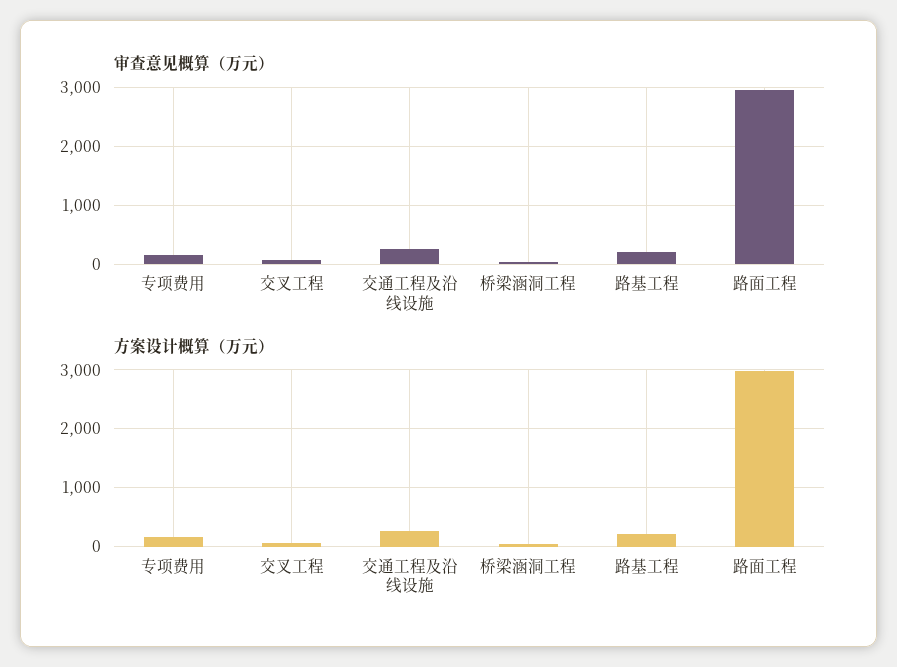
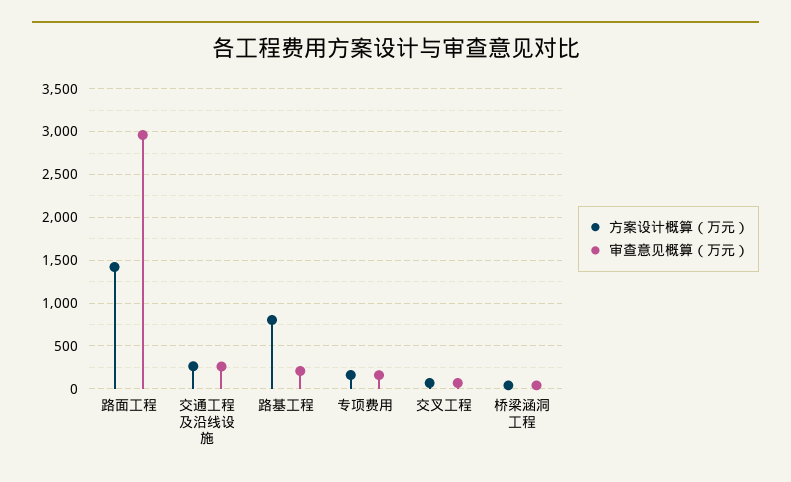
方案设计概算（万元）, 路基工程: 200 -> 800
方案设计概算（万元）, 路面工程: 3000 -> 1400

